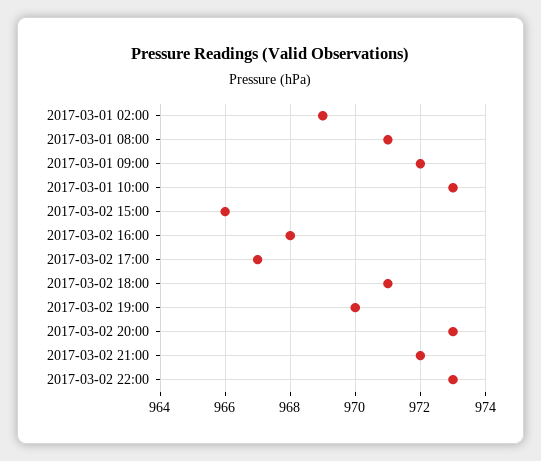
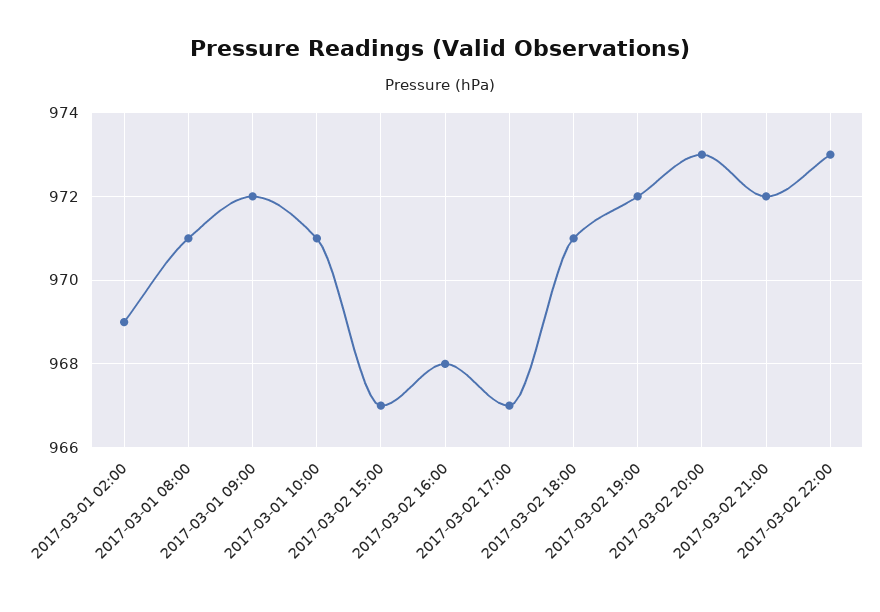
2017-03-01 10:00: 973 -> 971
2017-03-02 15:00: 966 -> 967
2017-03-02 19:00: 970 -> 972

